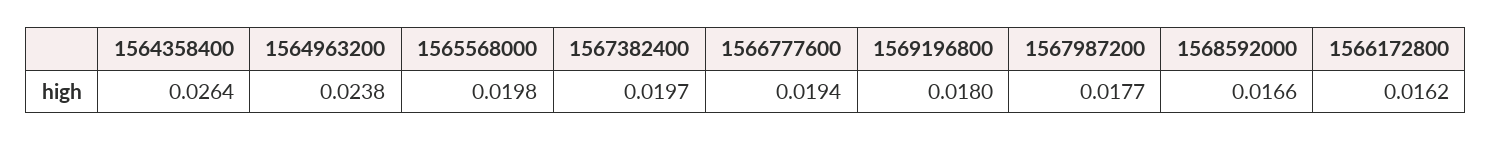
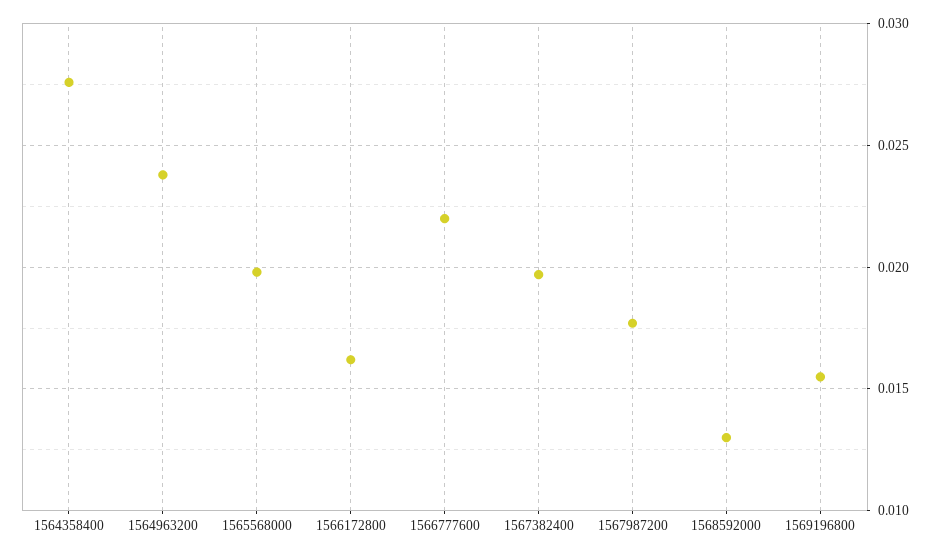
1564358400: 0.0264 -> 0.0275
1566777600: 0.0194 -> 0.022
1569196800: 0.018 -> 0.0155
1568592000: 0.0166 -> 0.013

